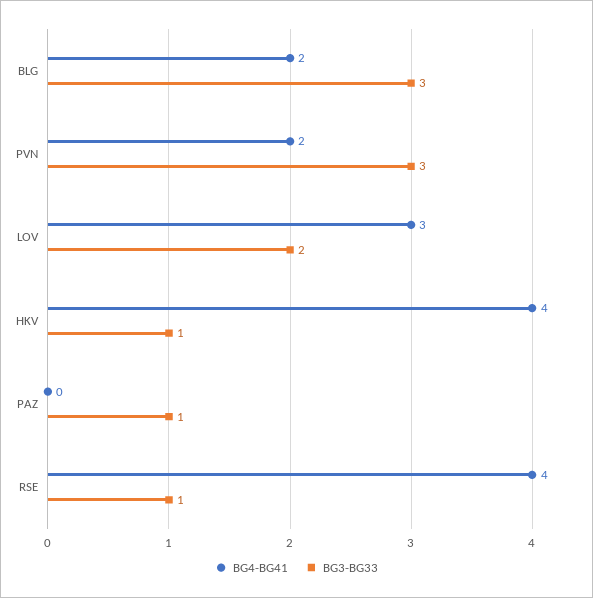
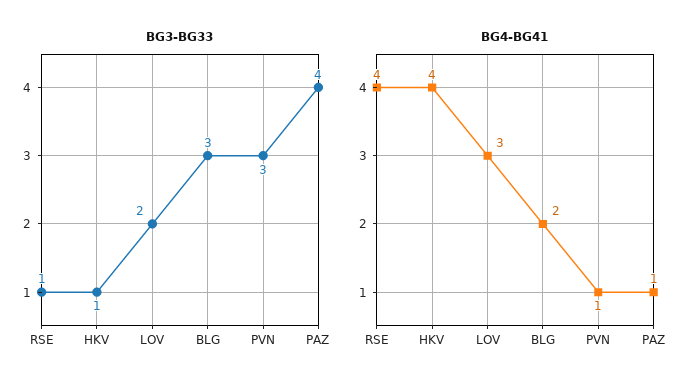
BG4-BG41, PVN: 2 -> 1
BG4-BG41, PAZ: 0 -> 1
BG3-BG33, PAZ: 1 -> 4

